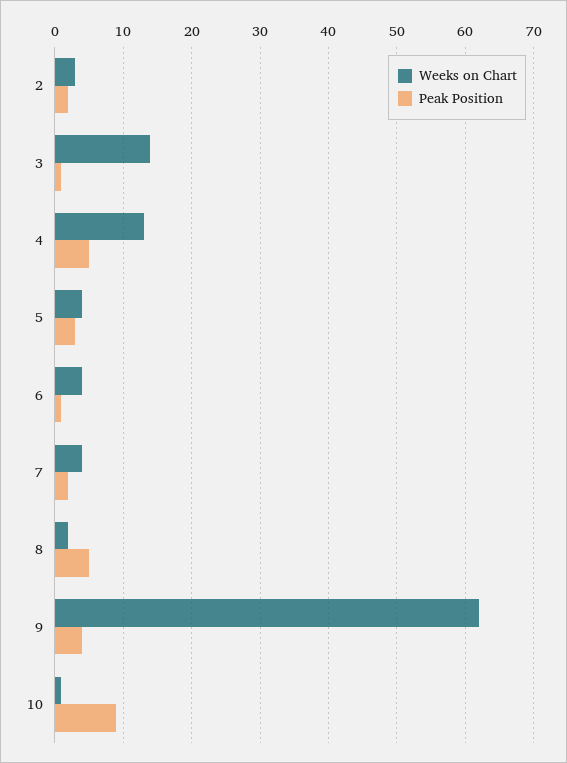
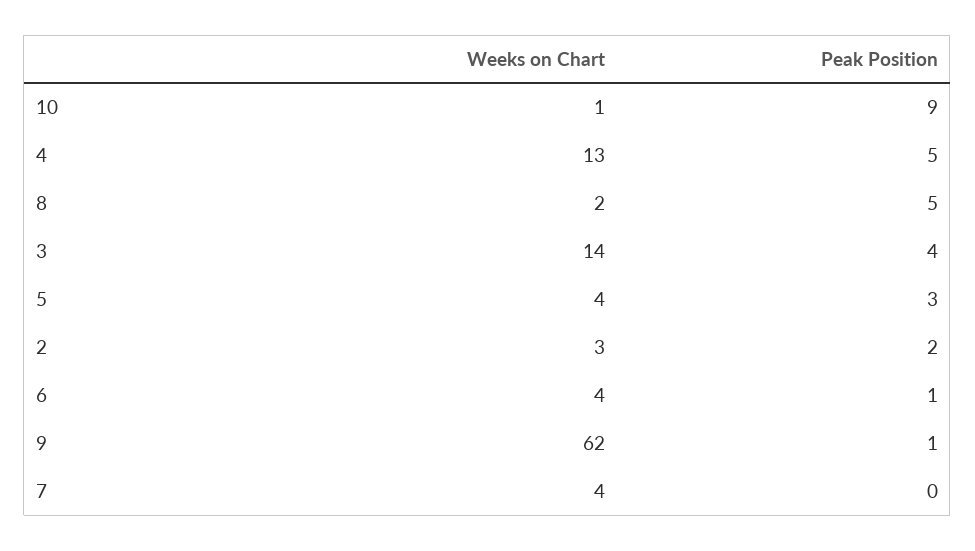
Peak Position, 3: 1 -> 4
Peak Position, 7: 2 -> 0
Peak Position, 9: 4 -> 1

